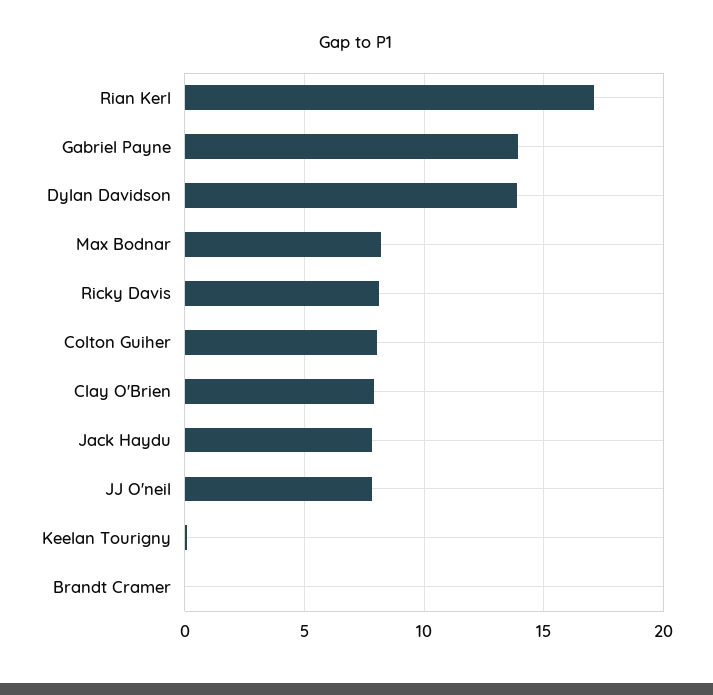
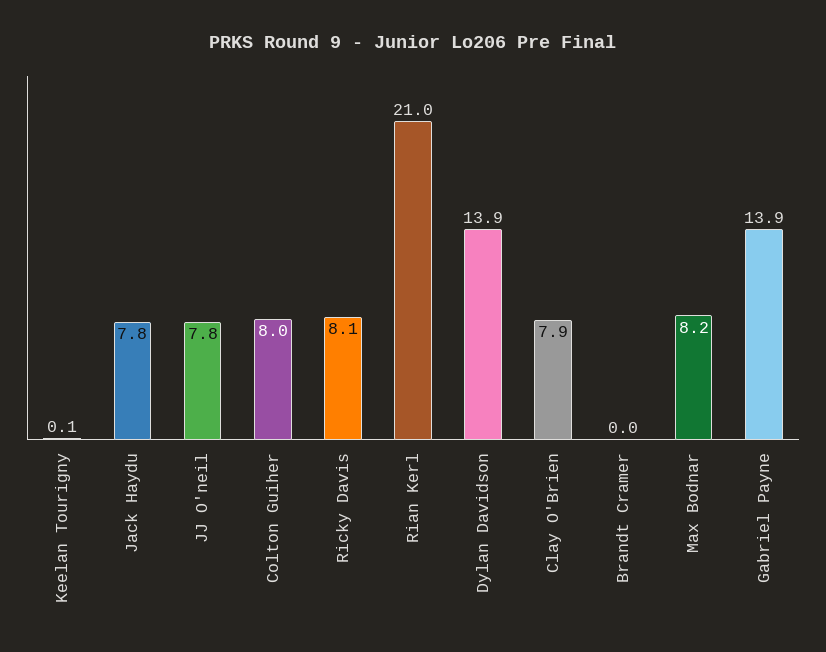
Rian Kerl: 17 -> 21

